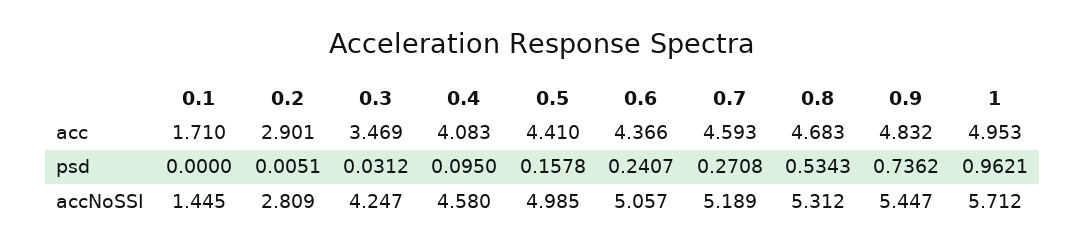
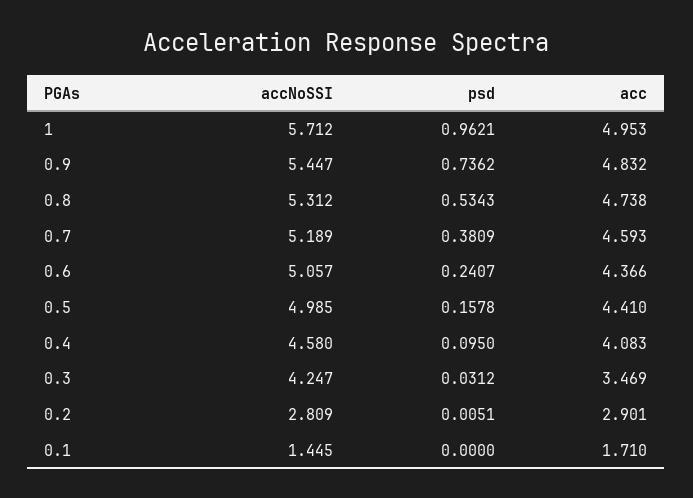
0.8, acc: 4.683 -> 4.738
0.7, psd: 0.2708 -> 0.3809

